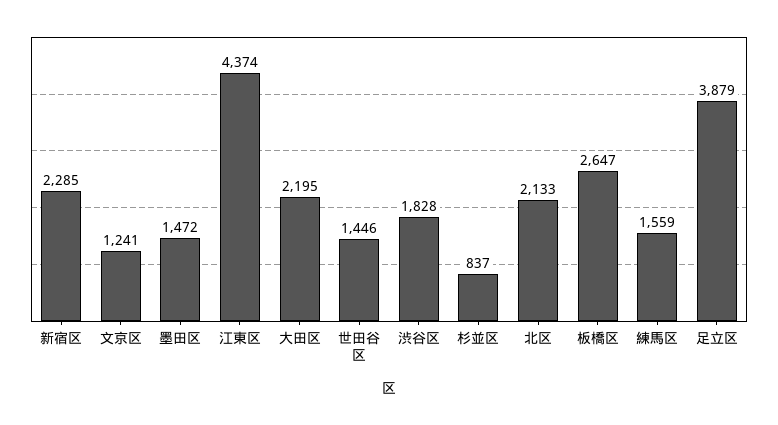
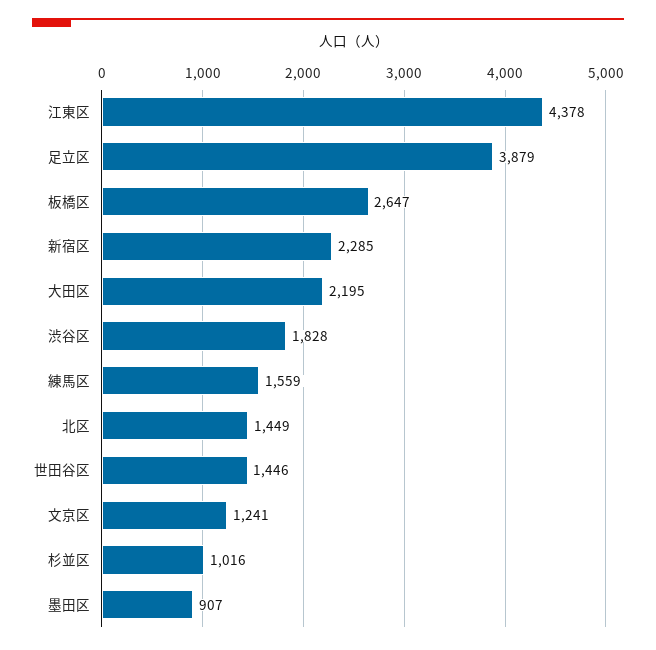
墨田区: 1472 -> 907
江東区: 4374 -> 4378
杉並区: 837 -> 1016
北区: 2133 -> 1449

